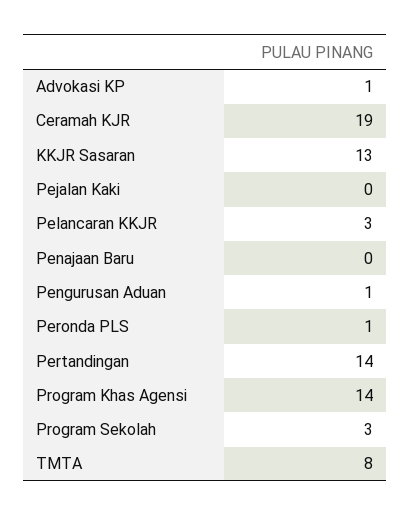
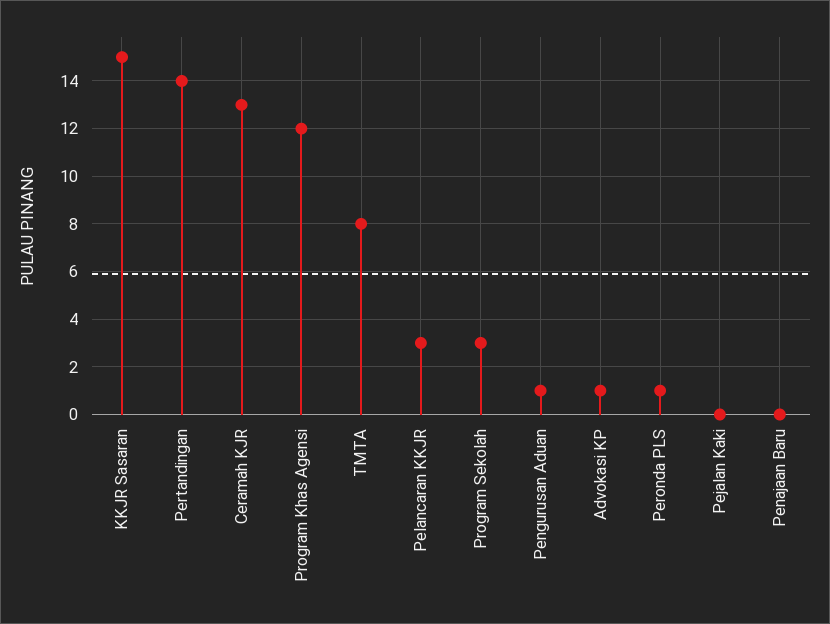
Ceramah KJR: 19 -> 13
KKJR Sasaran: 13 -> 15
Program Khas Agensi: 14 -> 12

